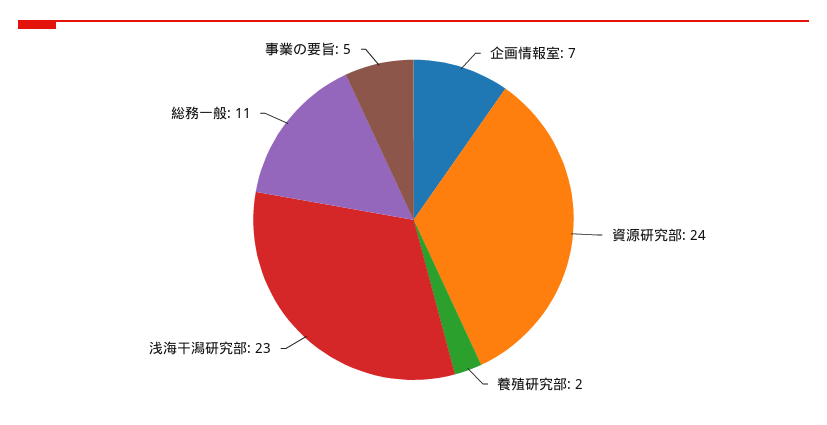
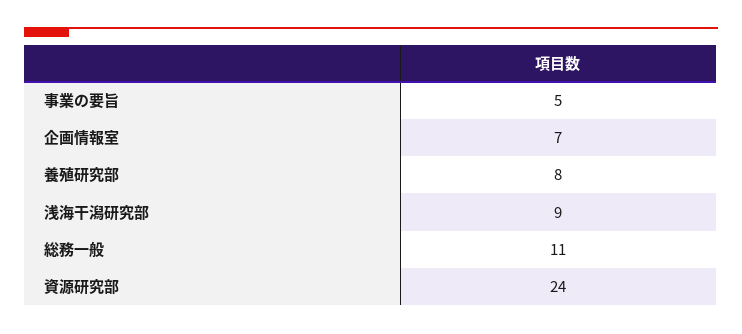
養殖研究部: 2 -> 8
浅海干潟研究部: 23 -> 9

